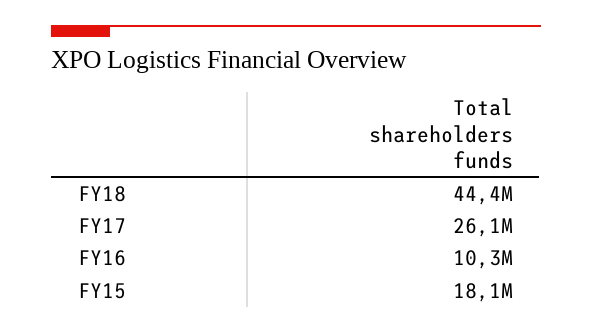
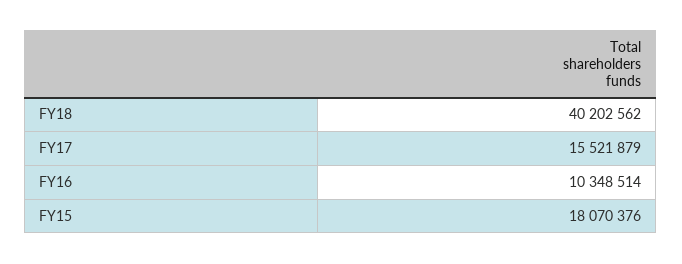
FY18: 44400000 -> 40202562
FY17: 26100000 -> 15521879

